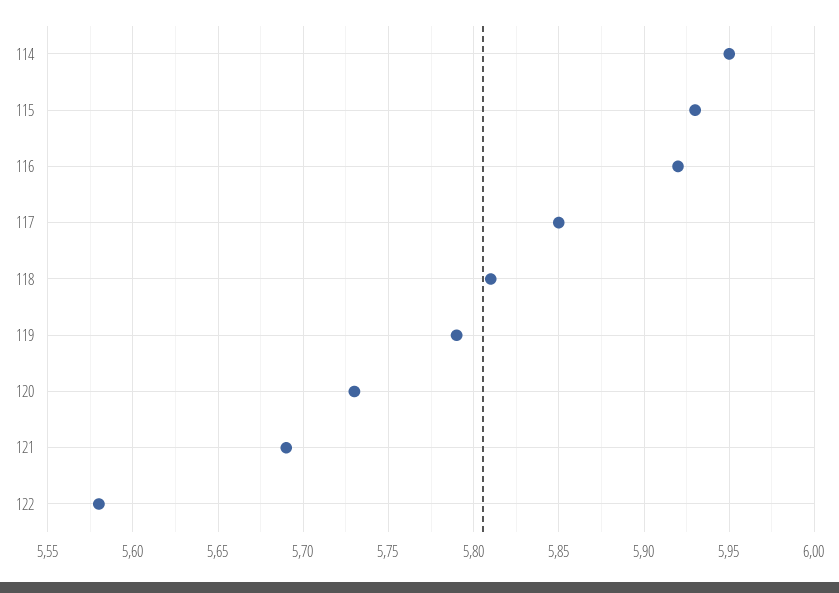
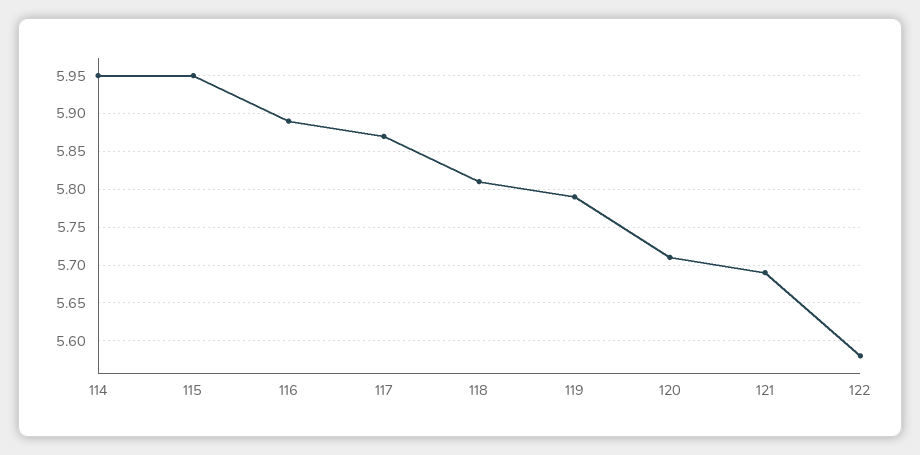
115: 5.93 -> 5.95
116: 5.92 -> 5.89
117: 5.85 -> 5.87
120: 5.73 -> 5.71

